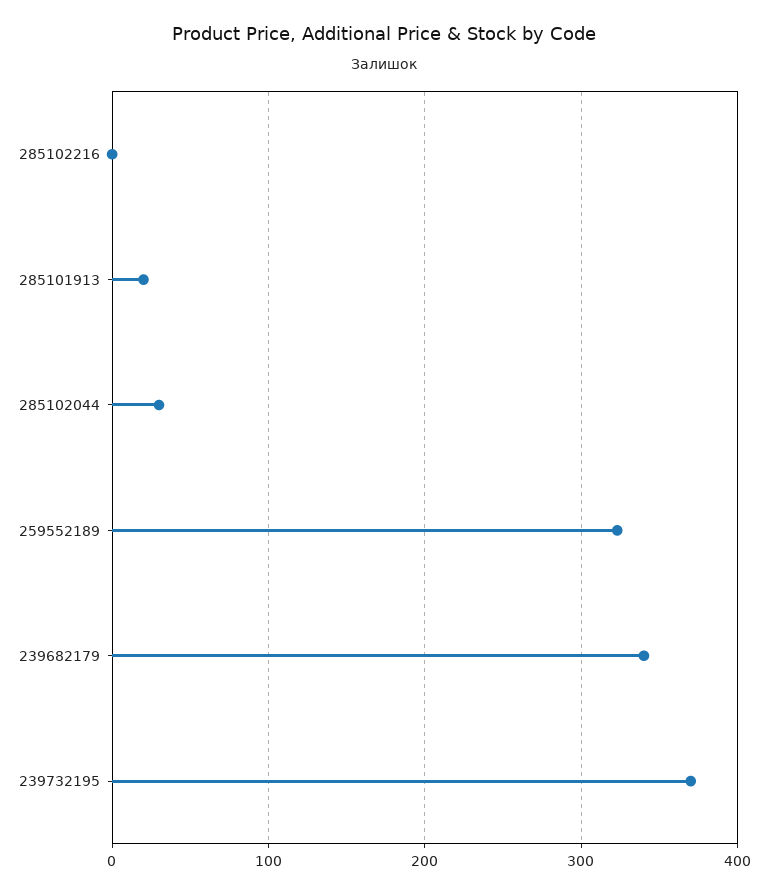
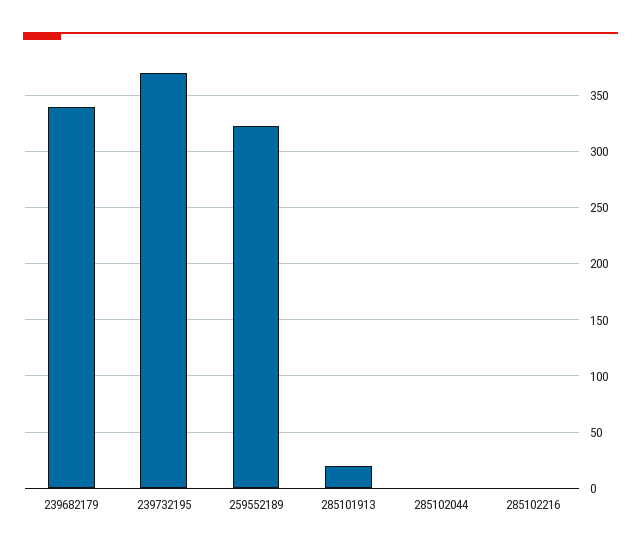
285102044: 30 -> 0

